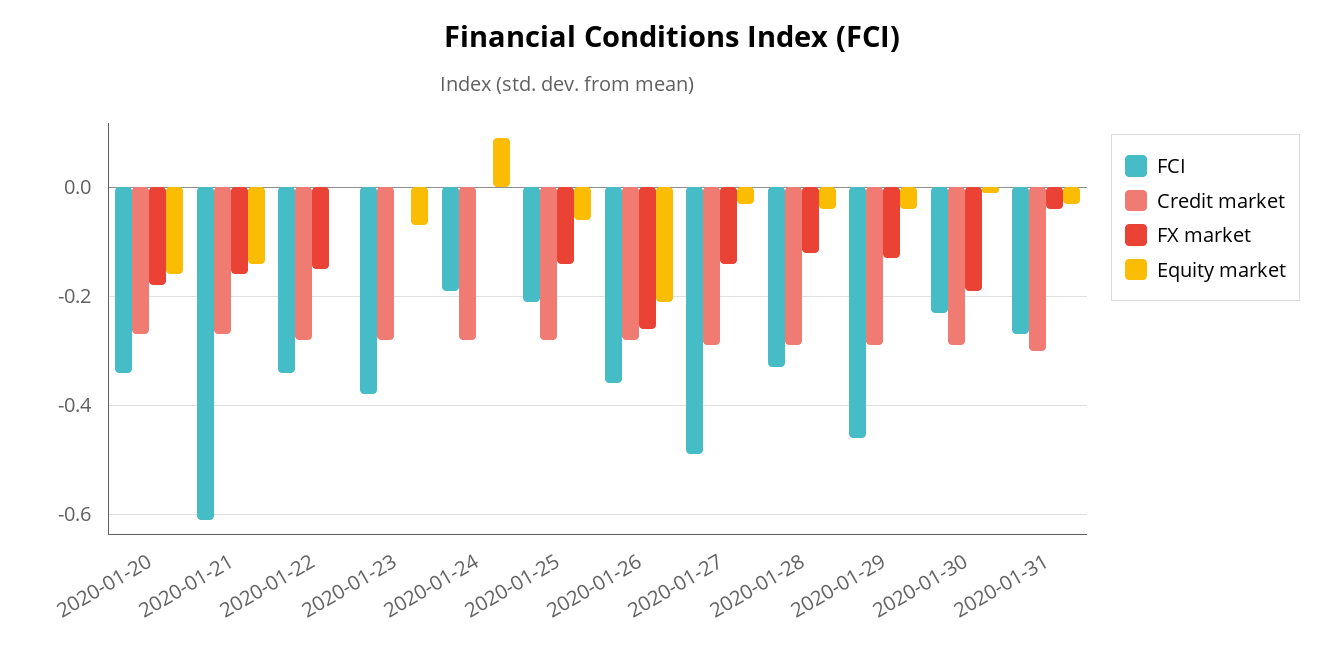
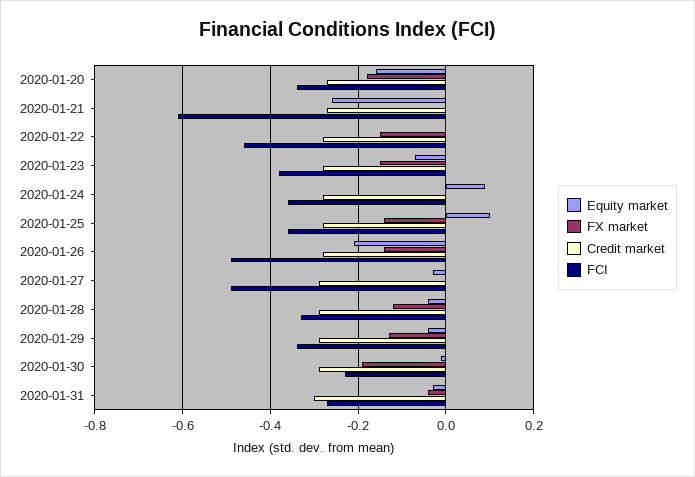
FX market, 2020-01-21: -0.15 -> 0
Equity market, 2020-01-21: -0.15 -> -0.25
FCI, 2020-01-22: -0.35 -> -0.45
FX market, 2020-01-23: 0 -> -0.15
FCI, 2020-01-24: -0.2 -> -0.35
FCI, 2020-01-25: -0.2 -> -0.35
Equity market, 2020-01-25: -0.05 -> 0.1
FCI, 2020-01-26: -0.35 -> -0.5
FX market, 2020-01-26: -0.25 -> -0.15
FX market, 2020-01-27: -0.15 -> 0
FCI, 2020-01-29: -0.45 -> -0.35

